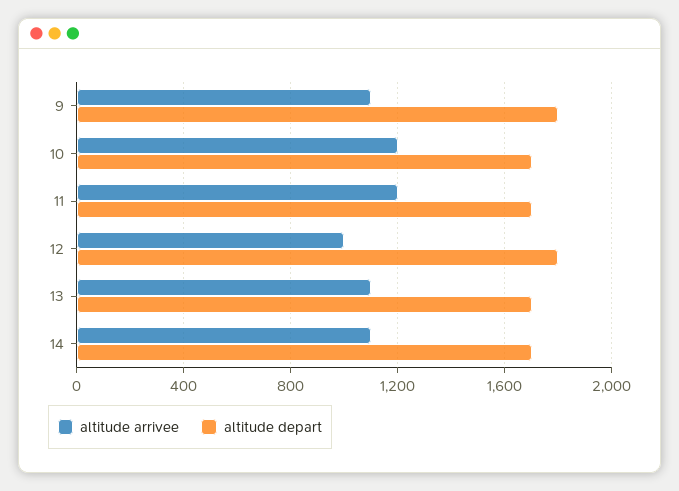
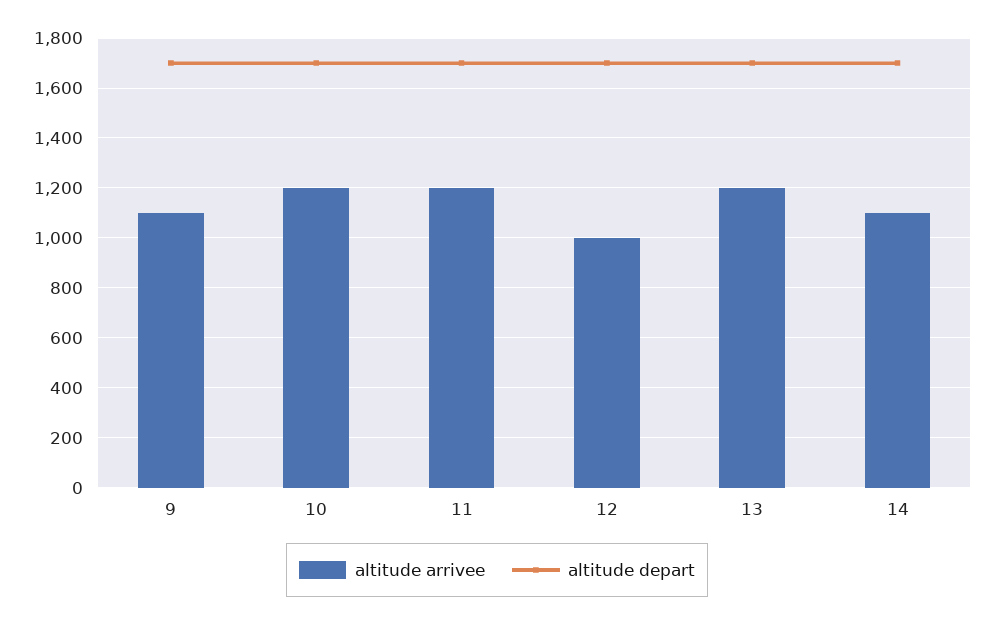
altitude depart, 9: 1800 -> 1700
altitude depart, 12: 1800 -> 1700
altitude arrivee, 13: 1100 -> 1200

